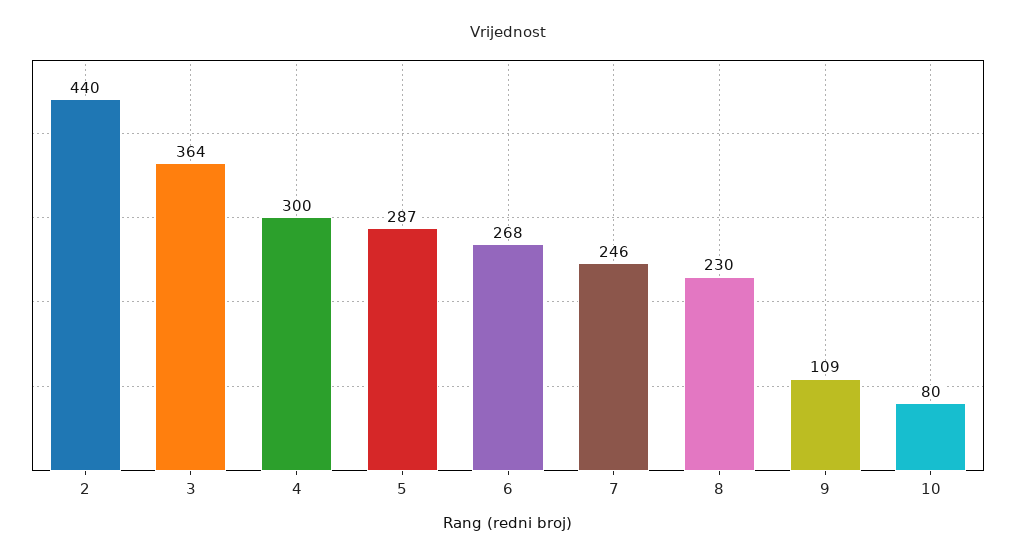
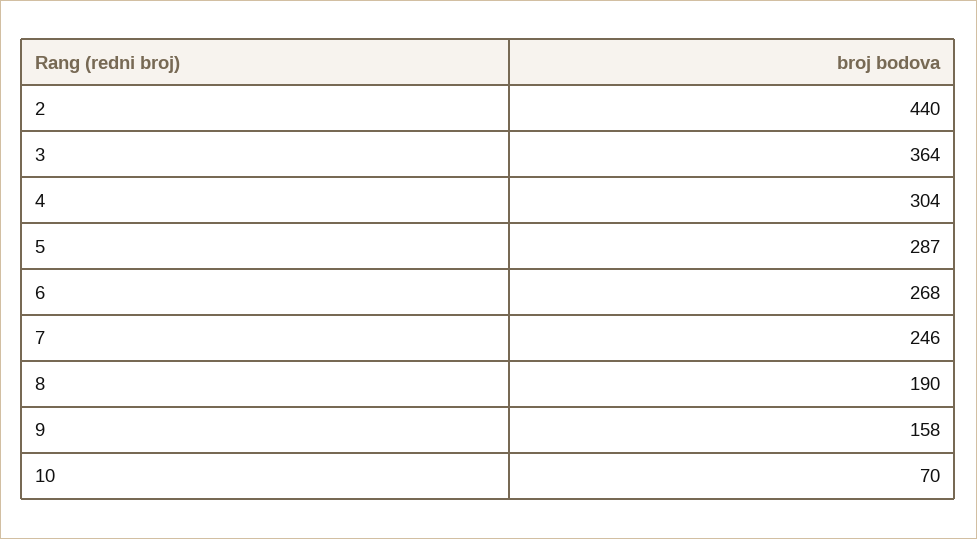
4: 300 -> 304
8: 230 -> 190
9: 109 -> 158
10: 80 -> 70

